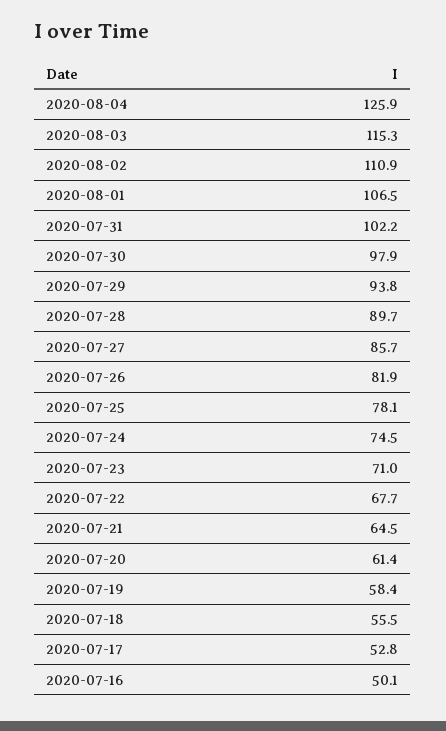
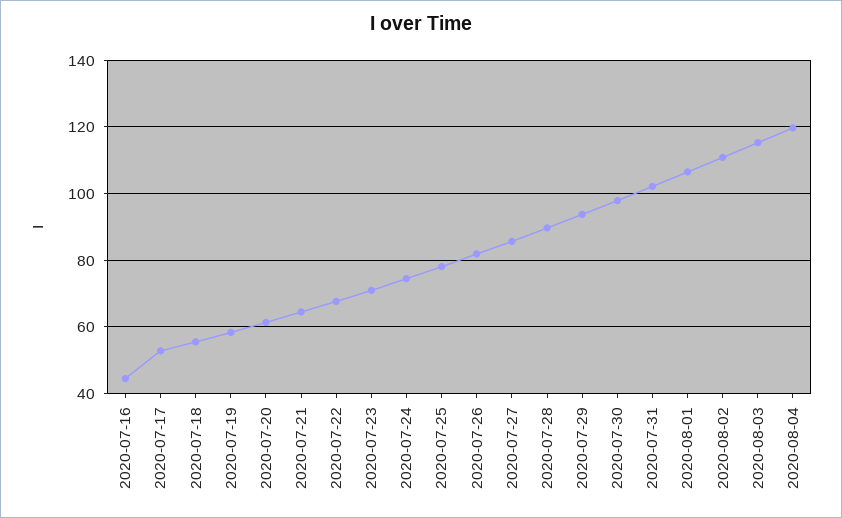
2020-08-04: 125.9 -> 120
2020-07-16: 50.1 -> 44

